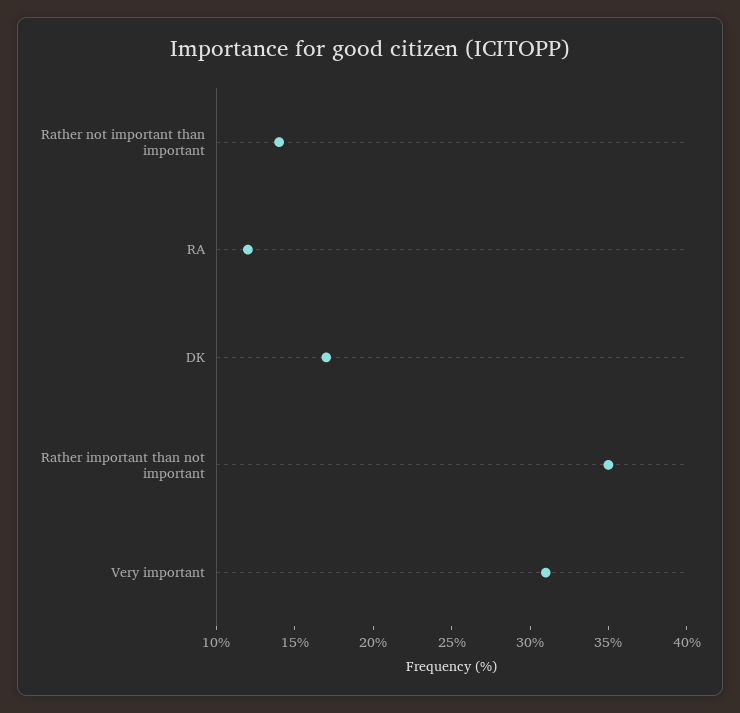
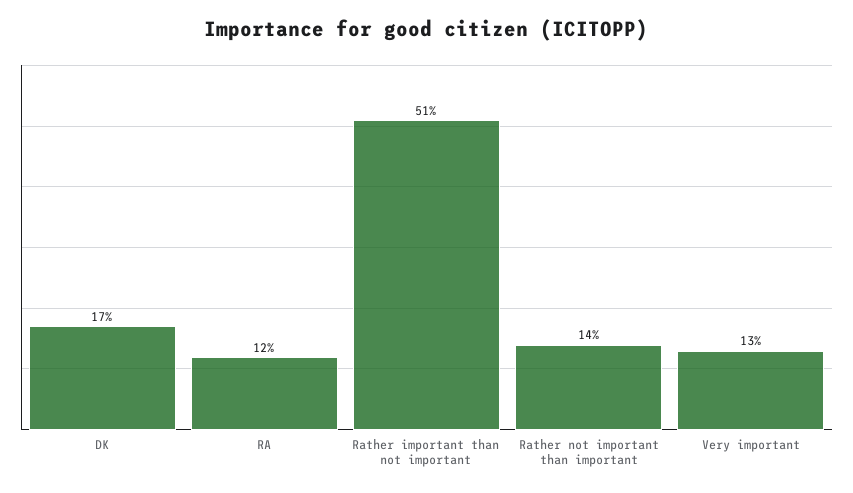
Rather important than not important: 35 -> 51
Very important: 31 -> 13

